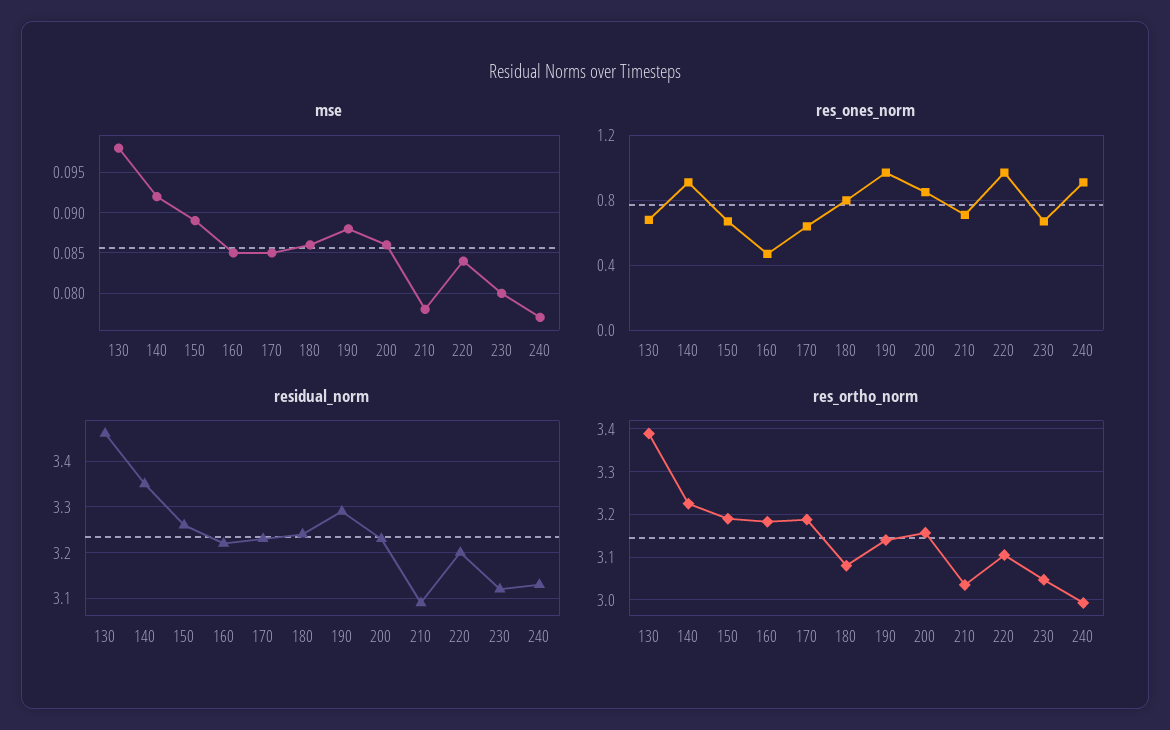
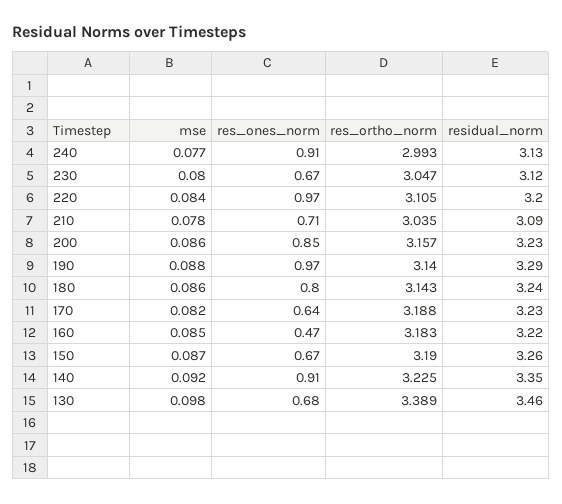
mse, 150: 0.089 -> 0.087
mse, 170: 0.085 -> 0.082
res_ortho_norm, 180: 3.08 -> 3.143

